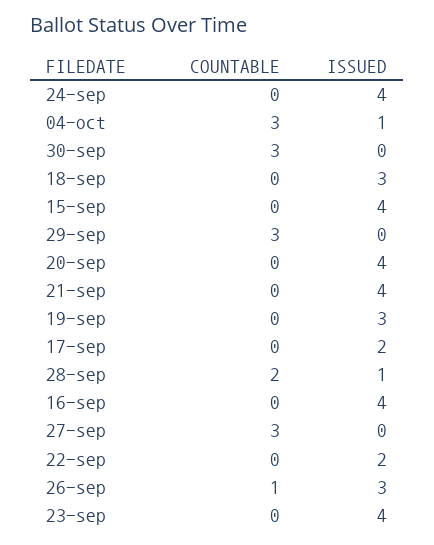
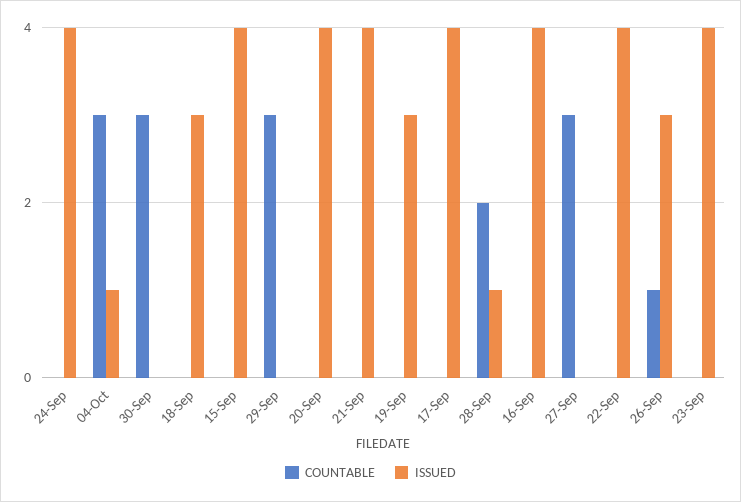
ISSUED, 17-sep: 2 -> 4
ISSUED, 22-sep: 2 -> 4

